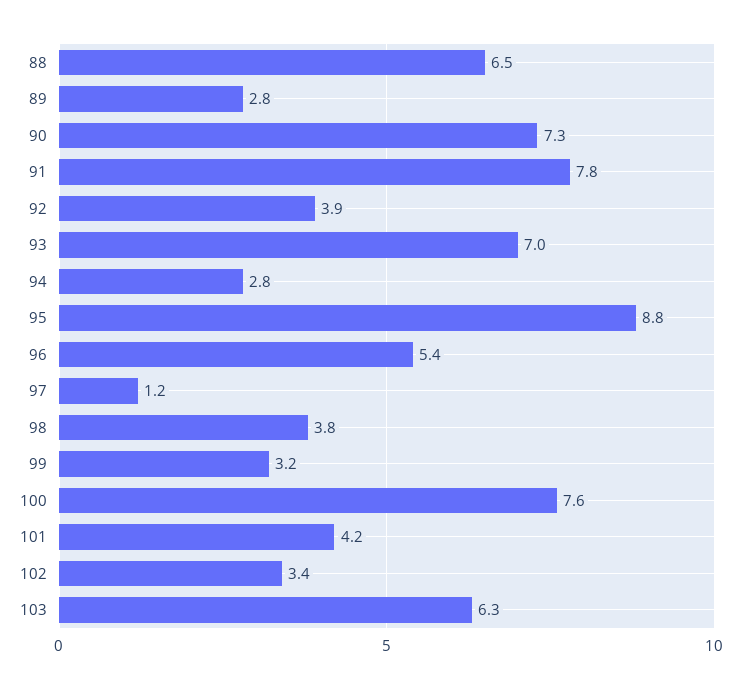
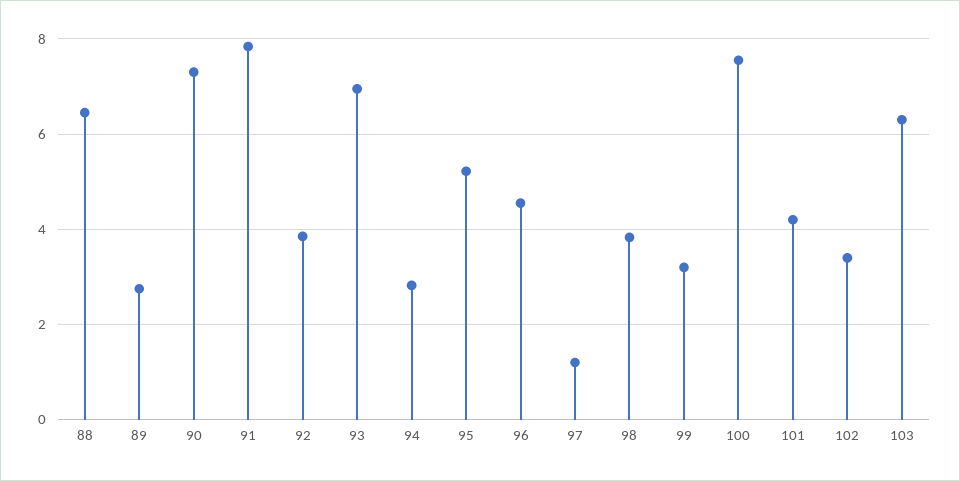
95: 8.8 -> 5.2
96: 5.4 -> 4.6

